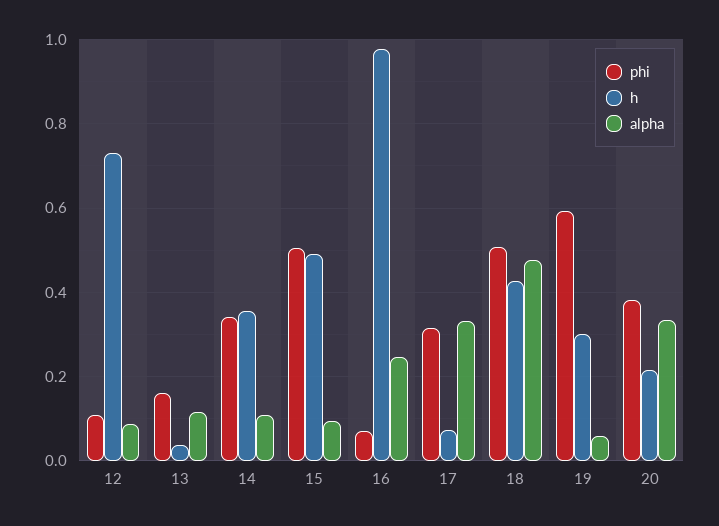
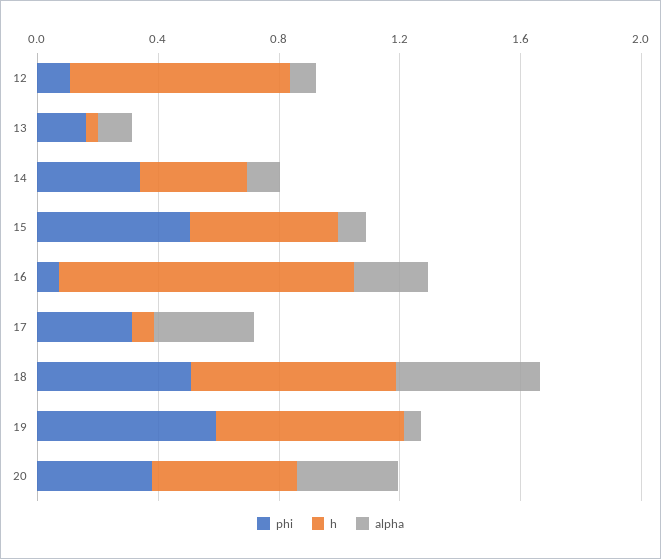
h, 18: 0.42 -> 0.7
h, 19: 0.3 -> 0.6
h, 20: 0.22 -> 0.5

